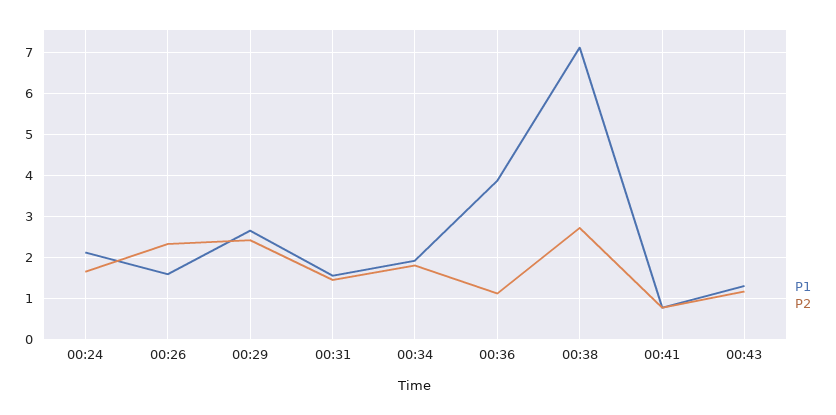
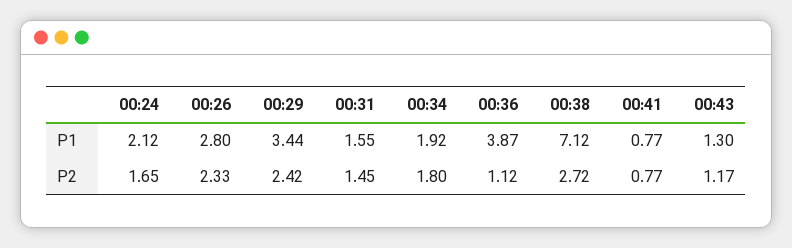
P1, 00:26: 1.6 -> 2.8
P1, 00:29: 2.6 -> 3.44

